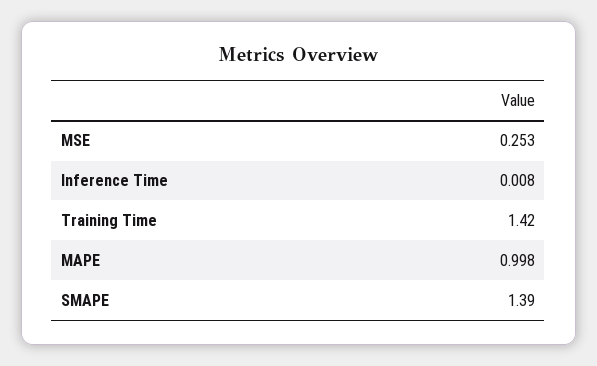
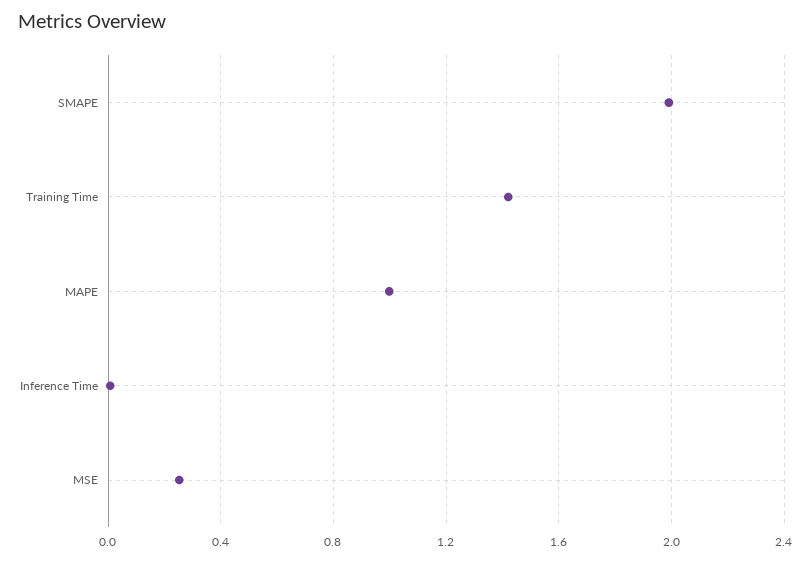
SMAPE: 1.39 -> 2

